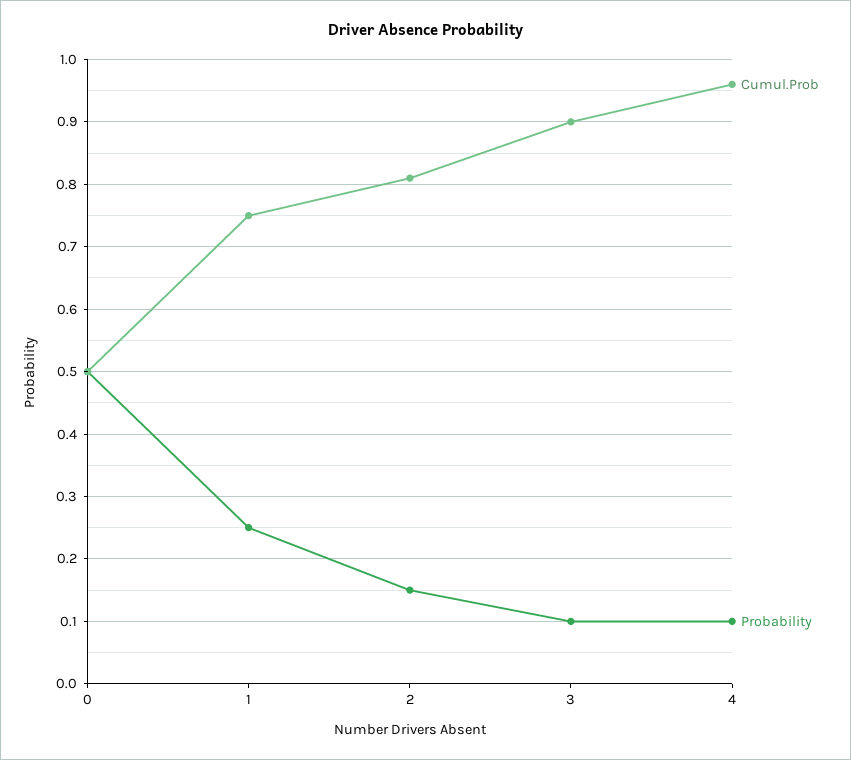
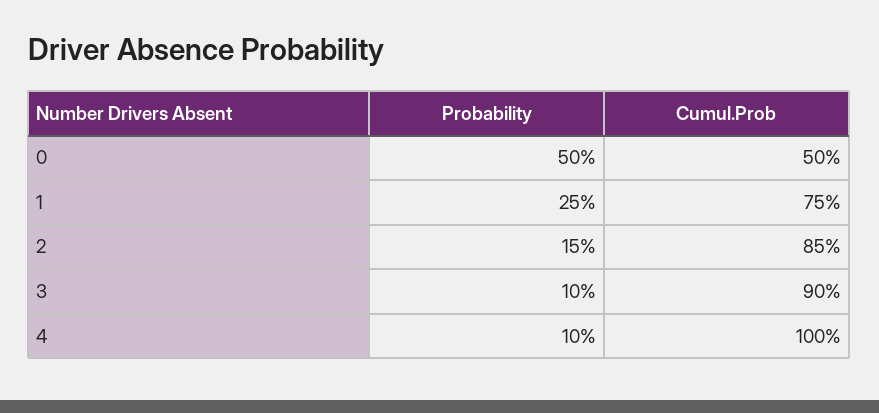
Cumul.Prob, 2: 0.81 -> 0.85
Cumul.Prob, 4: 0.96 -> 1

